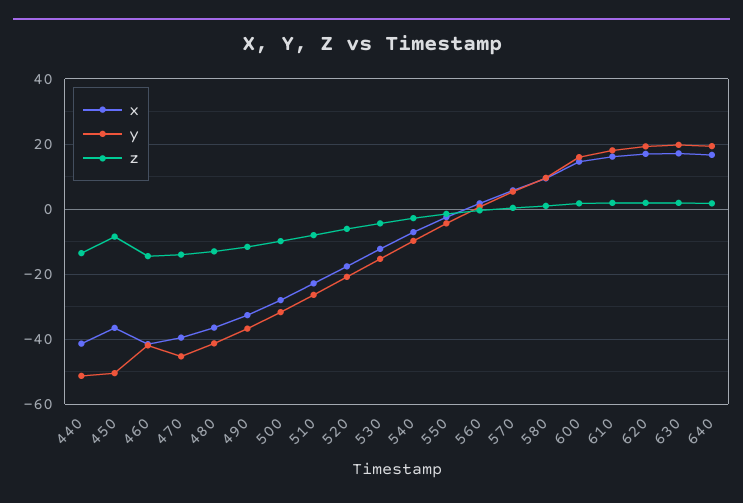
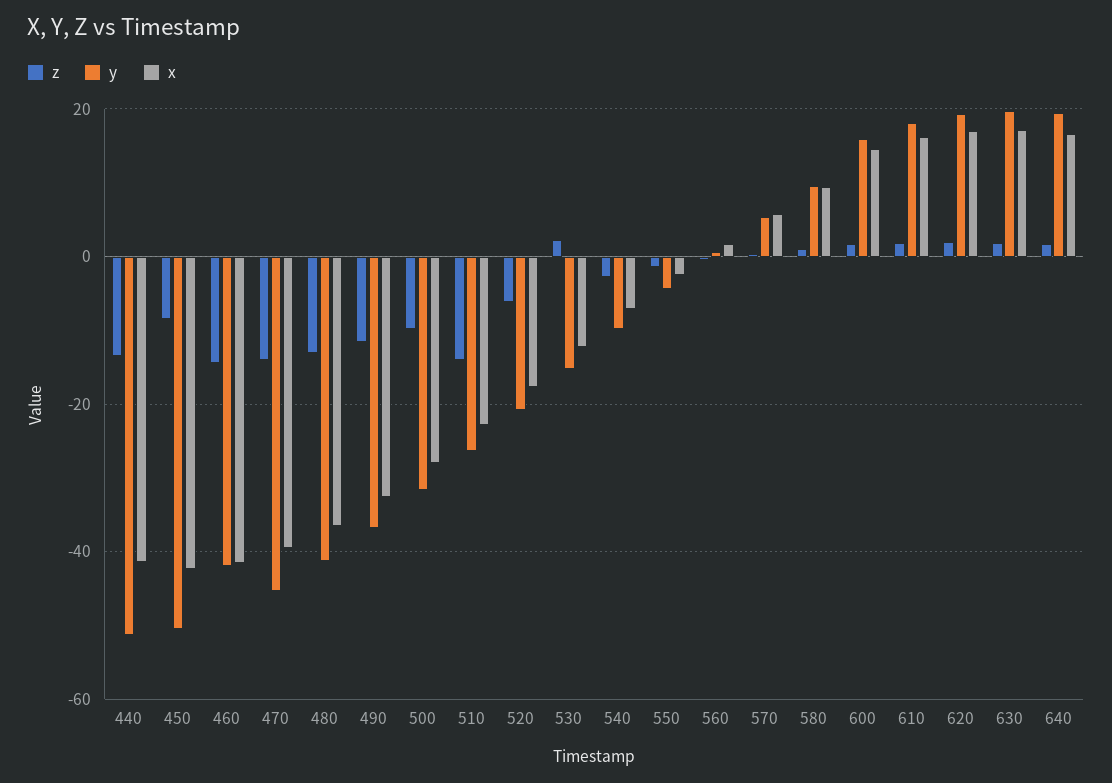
x, 450: -36 -> -42
z, 510: -8 -> -14
z, 530: -4 -> 2

